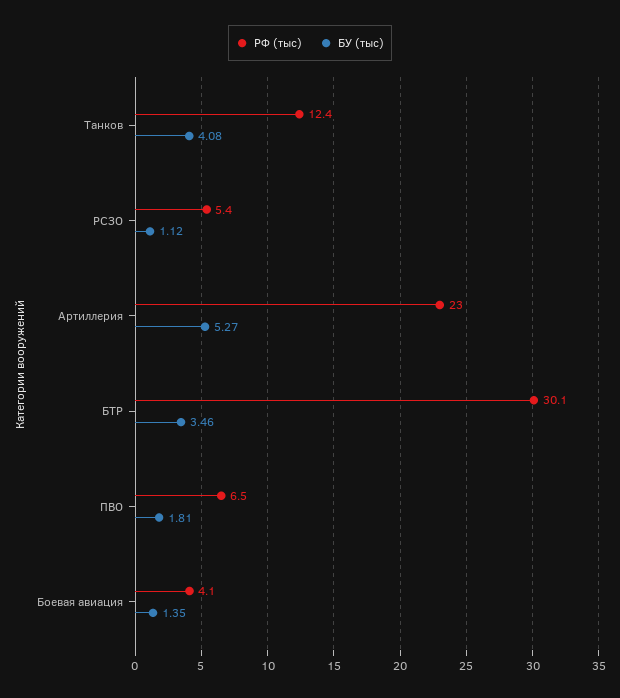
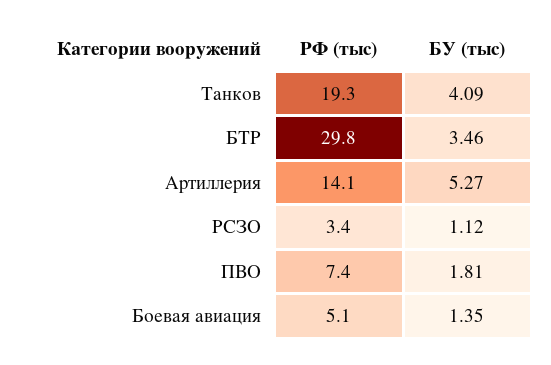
РФ (тыс), Танков: 12.4 -> 19.3
БУ (тыс), Танков: 4.08 -> 4.09
РФ (тыс), РСЗО: 5.4 -> 3.4
РФ (тыс), Артиллерия: 23 -> 14.1
РФ (тыс), БТР: 30.1 -> 29.8
РФ (тыс), ПВО: 6.5 -> 7.4
РФ (тыс), Боевая авиация: 4.1 -> 5.1

